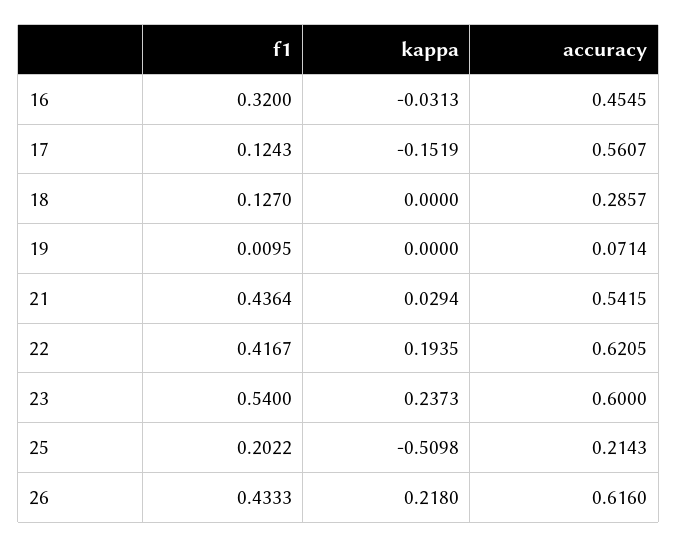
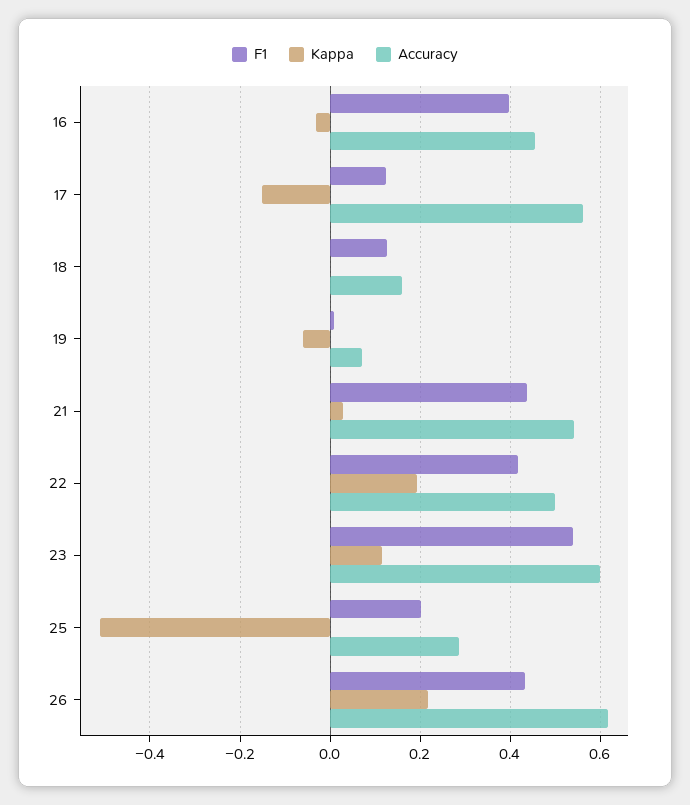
f1, 16: 0.32 -> 0.4
accuracy, 18: 0.2857 -> 0.16
kappa, 19: 0 -> -0.06
accuracy, 22: 0.6205 -> 0.5
kappa, 23: 0.2373 -> 0.12
accuracy, 25: 0.2143 -> 0.28

